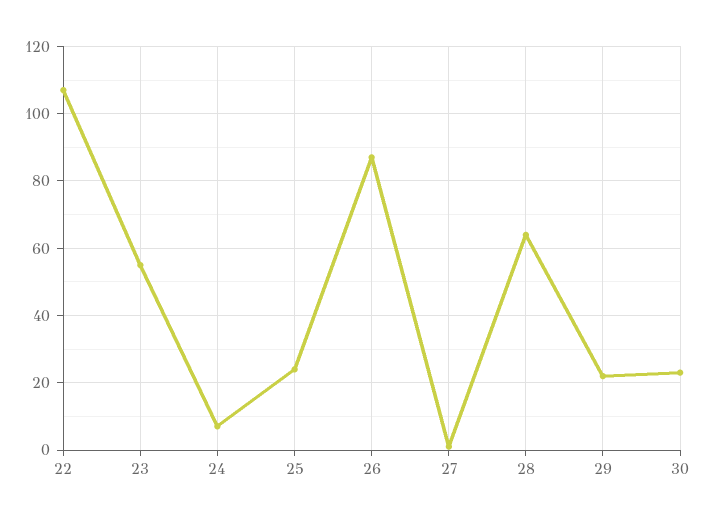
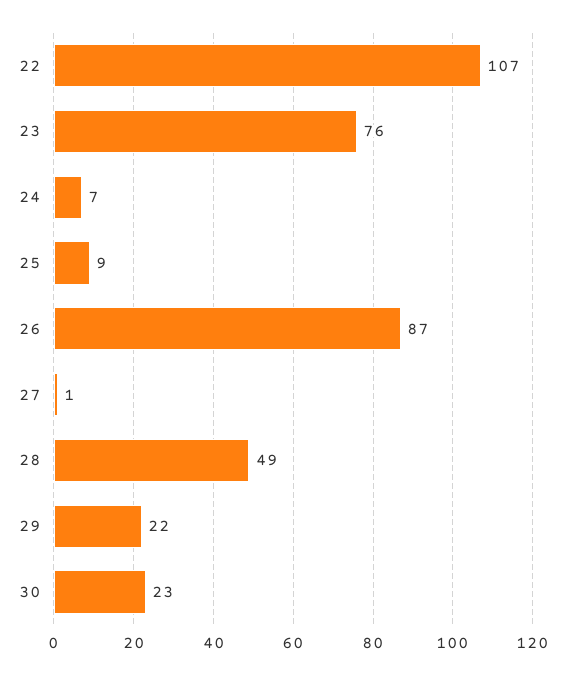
23: 55 -> 76
25: 25 -> 9
28: 65 -> 49

